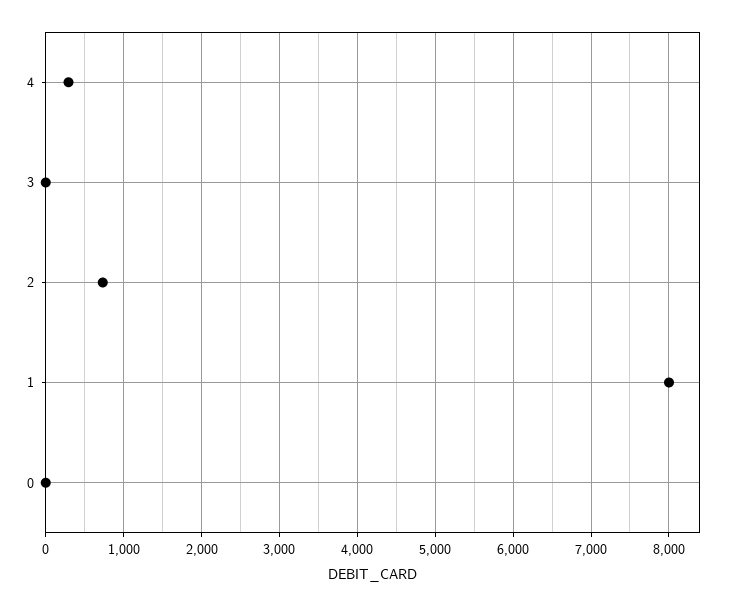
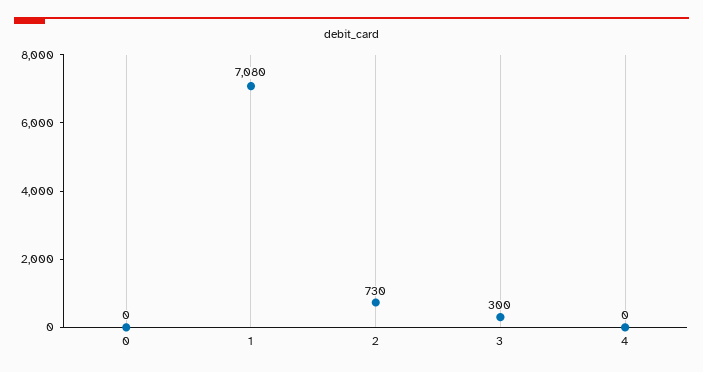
4: 300 -> 0
3: 0 -> 300
1: 8000 -> 7080

